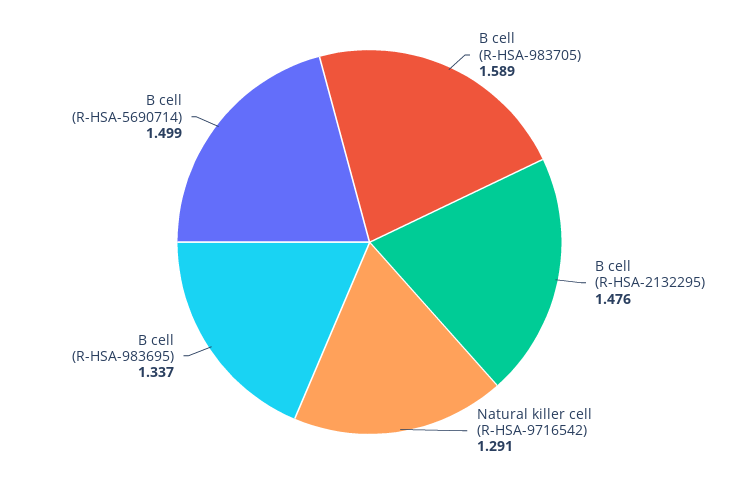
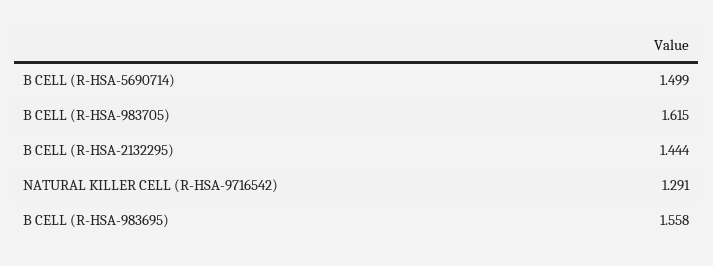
B cell (R-HSA-983705): 1.589 -> 1.615
B cell (R-HSA-2132295): 1.476 -> 1.444
B cell (R-HSA-983695): 1.337 -> 1.558

